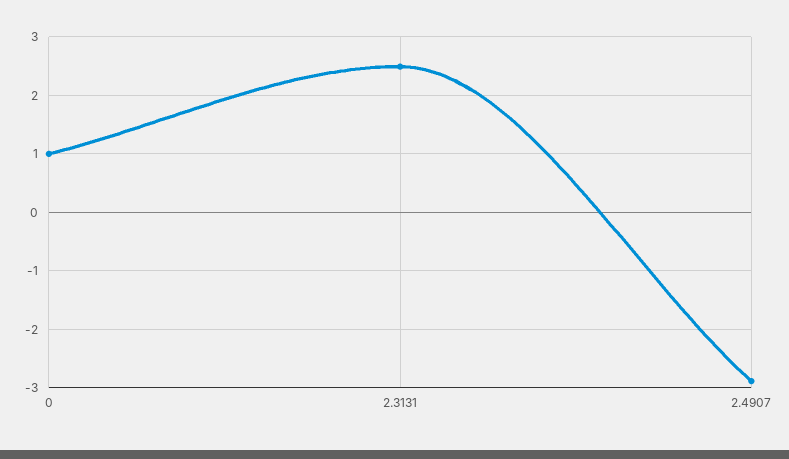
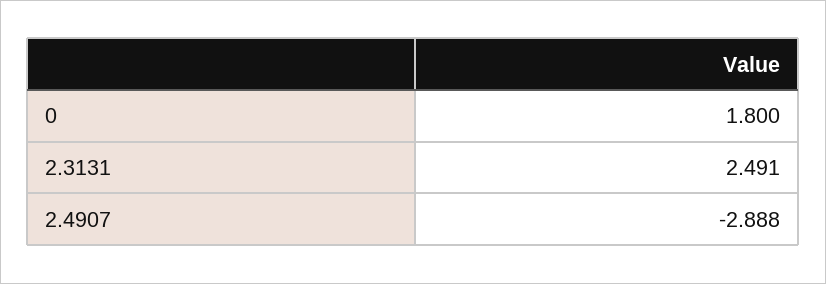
0: 1 -> 1.8

